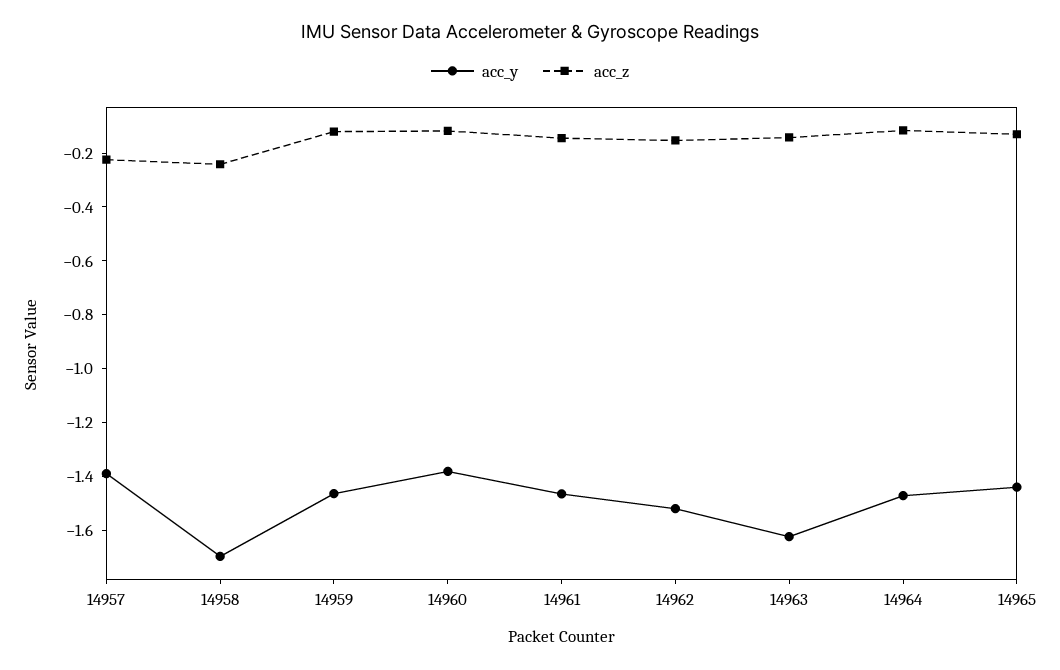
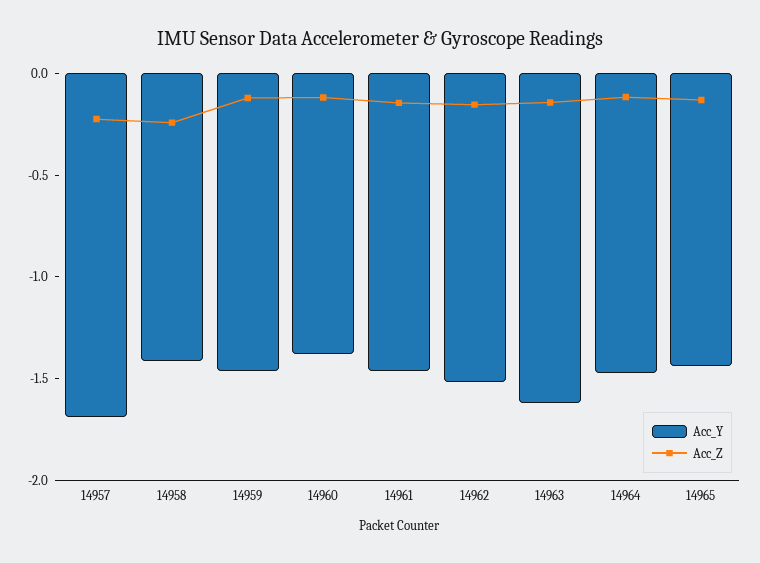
acc_y, 14957: -1.4 -> -1.7
acc_y, 14958: -1.7 -> -1.4

